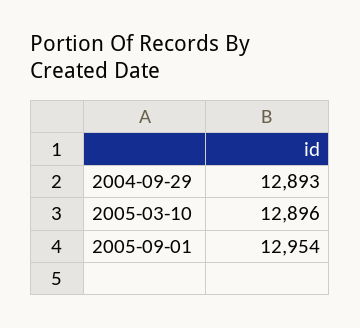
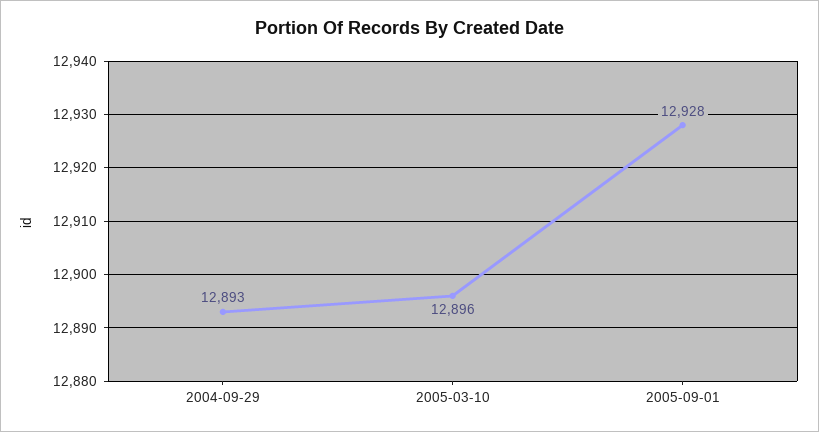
2005-09-01: 12954 -> 12928

